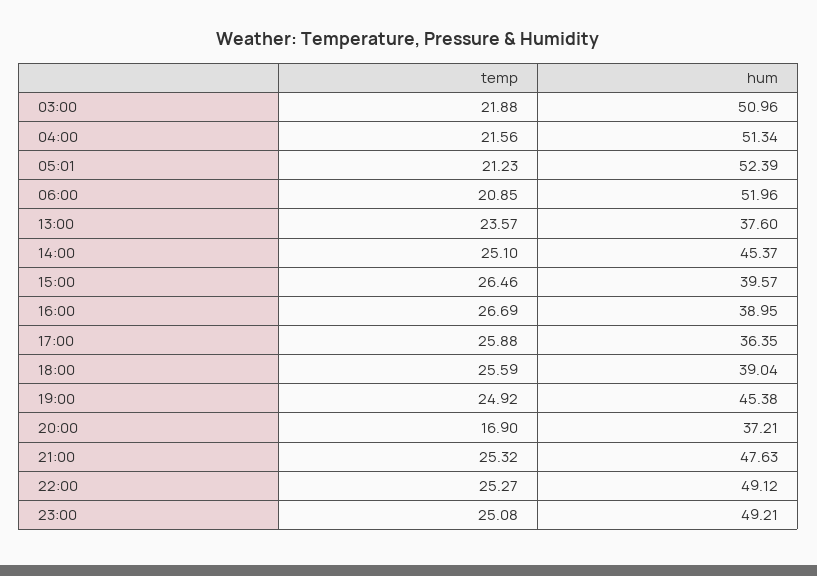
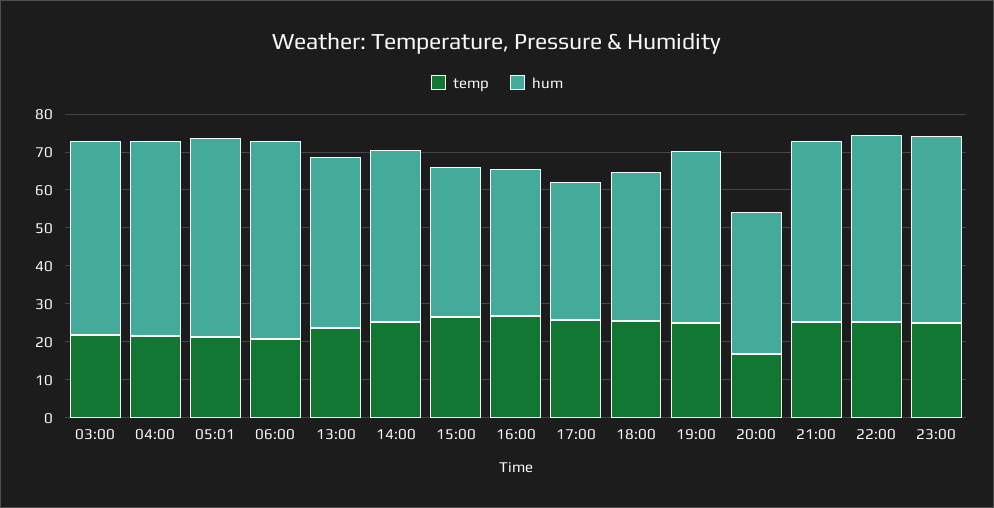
hum, 13:00: 37.6 -> 45

